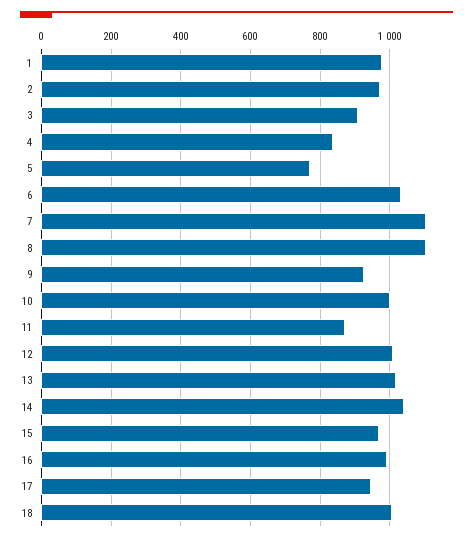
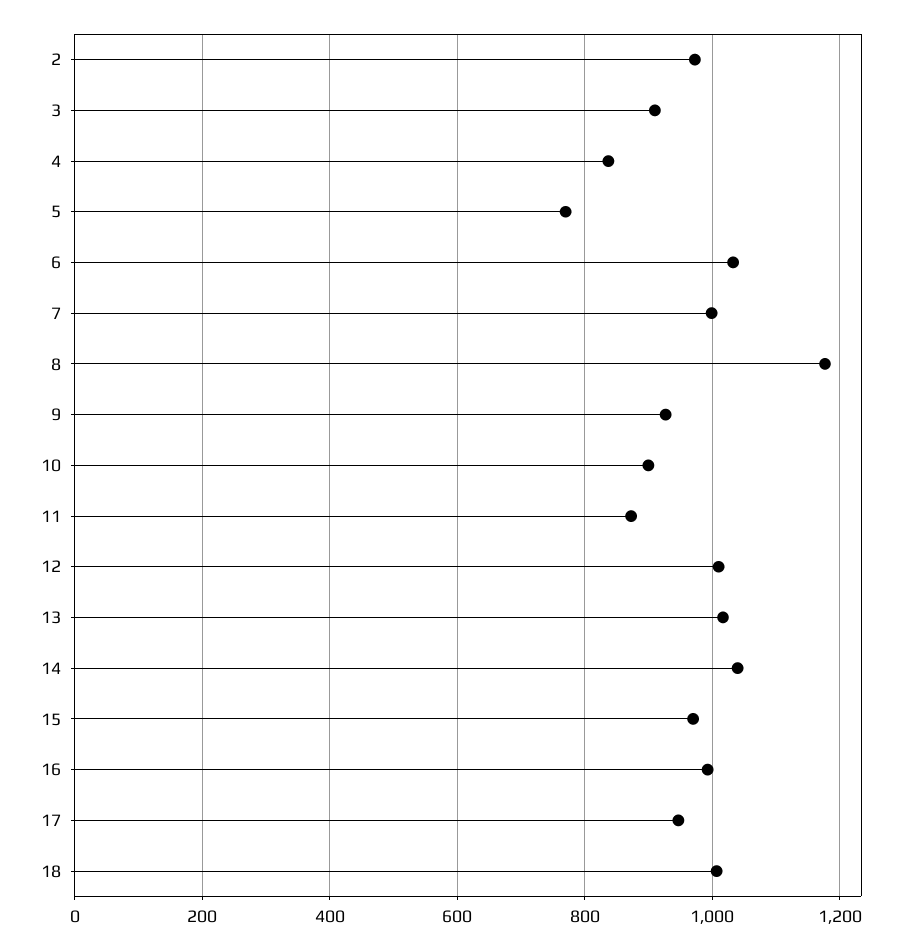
1: 980 -> none
7: 1100 -> 1000
8: 1100 -> 1180
10: 1000 -> 900

